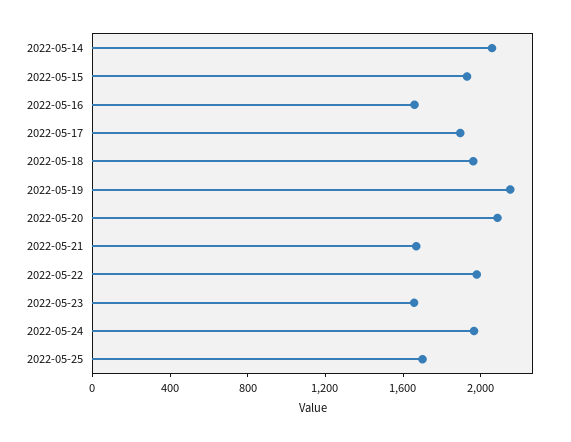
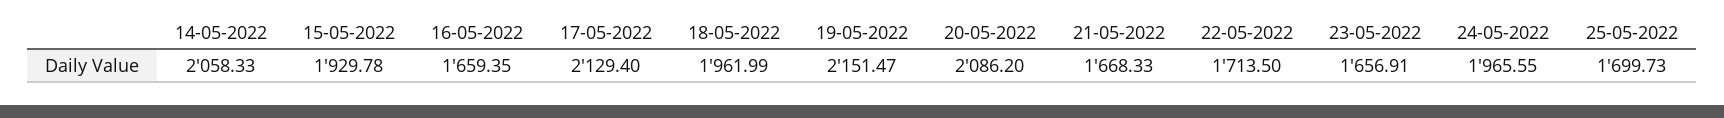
2022-05-17: 1900 -> 2129.4
2022-05-22: 2000 -> 1713.5

